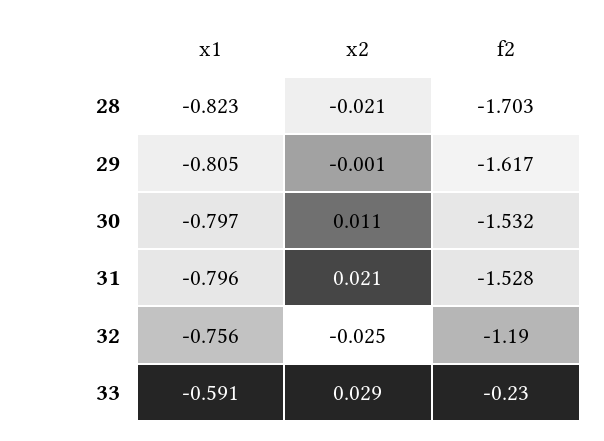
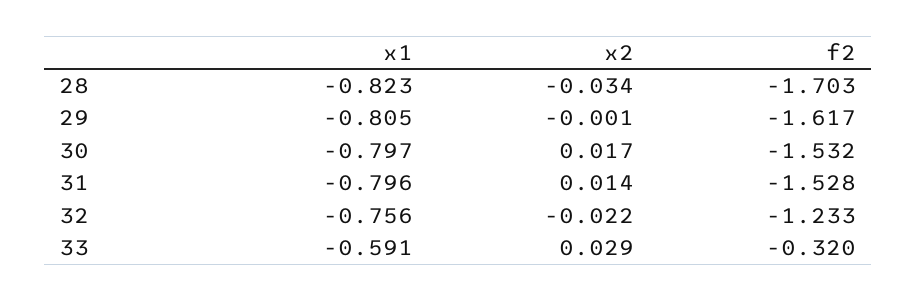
x2, 28: -0.021 -> -0.034
x2, 30: 0.011 -> 0.017
x2, 31: 0.021 -> 0.014
x2, 32: -0.025 -> -0.022
f2, 32: -1.19 -> -1.233
f2, 33: -0.23 -> -0.32

